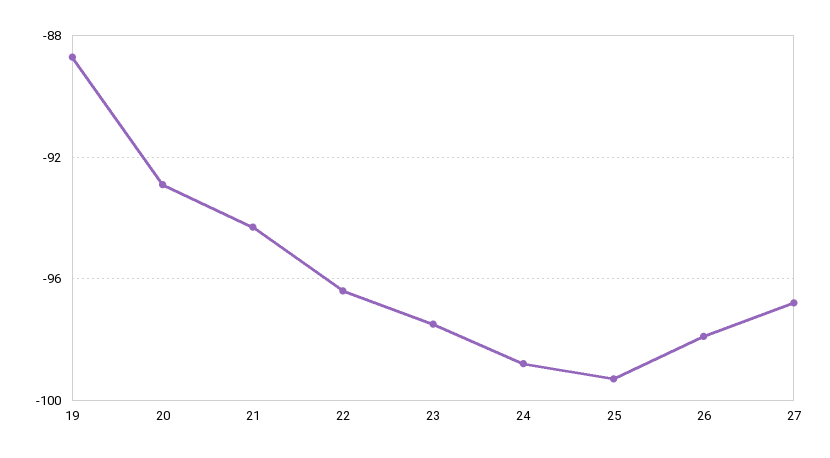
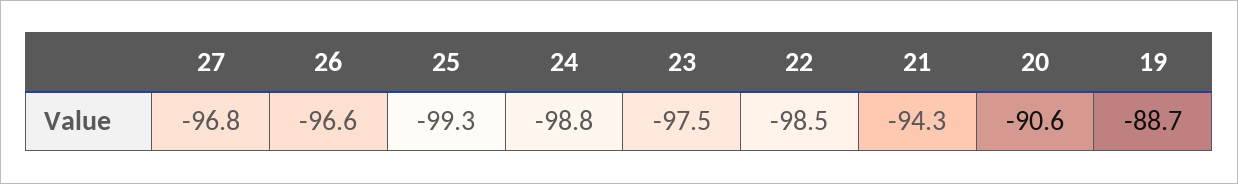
20: -93 -> -90.6
22: -96.5 -> -98.5
26: -98 -> -96.6

